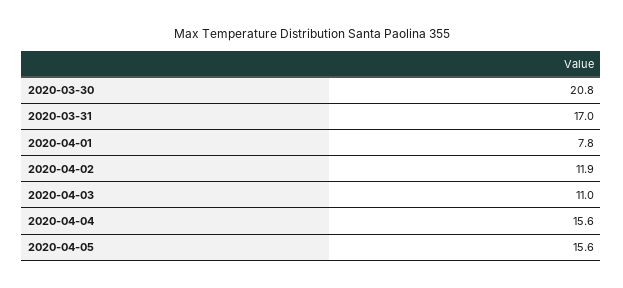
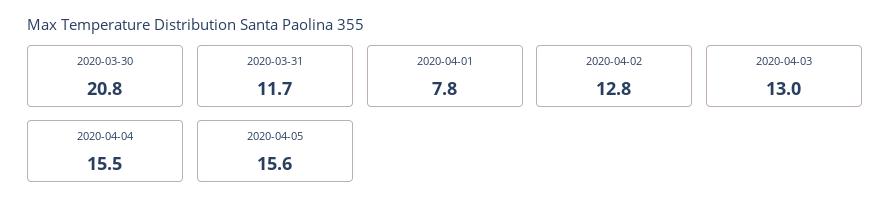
2020-03-31: 17 -> 11.7
2020-04-02: 11.9 -> 12.8
2020-04-03: 11 -> 13
2020-04-04: 15.6 -> 15.5

